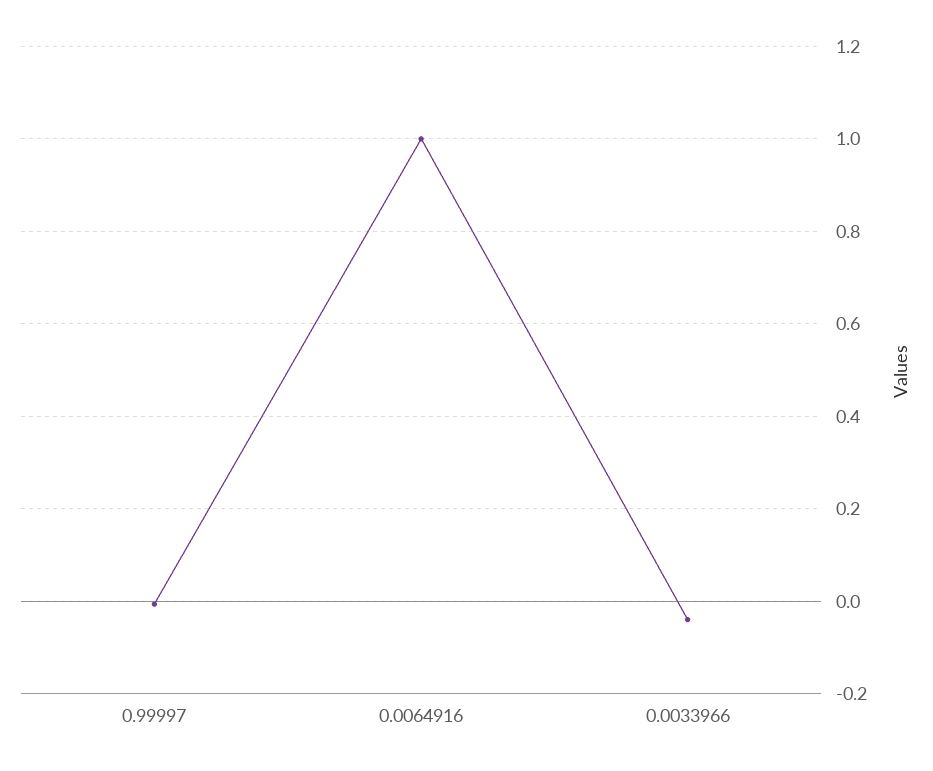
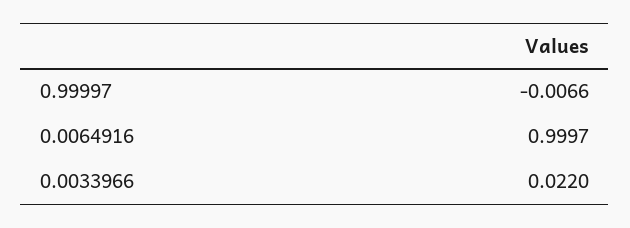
0.0033966: -0.04 -> 0.022

